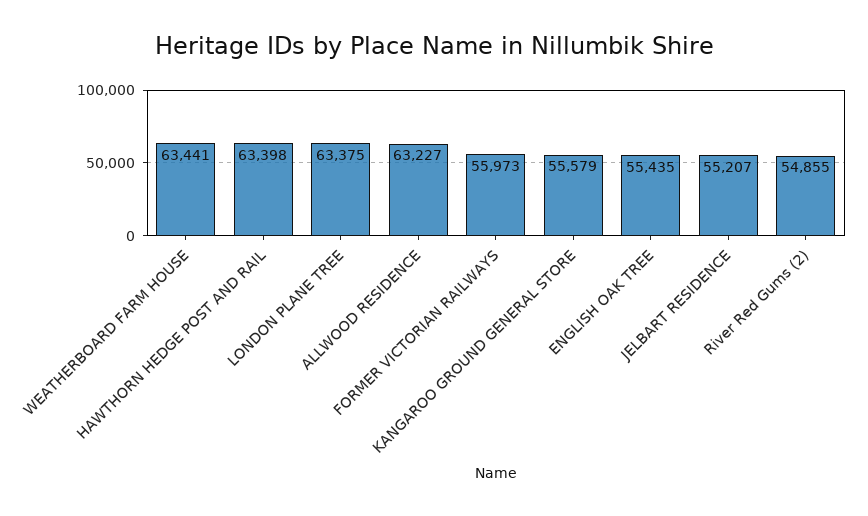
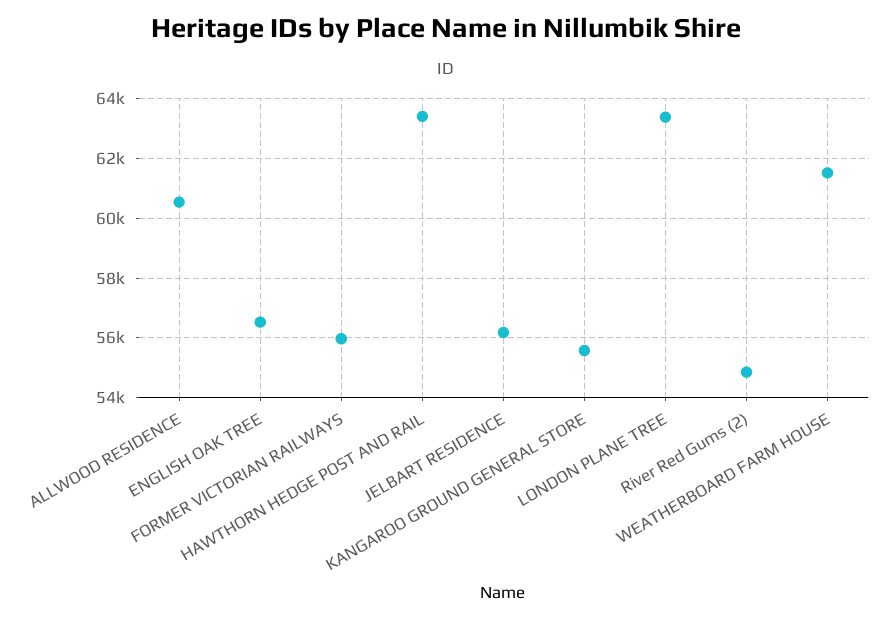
WEATHERBOARD FARM HOUSE: 63441 -> 61500
ALLWOOD RESIDENCE: 63227 -> 60500
ENGLISH OAK TREE: 55435 -> 56500
JELBART RESIDENCE: 55207 -> 56250

